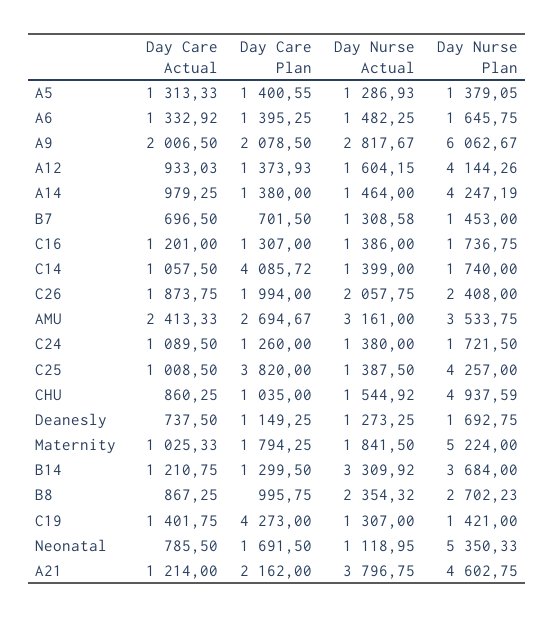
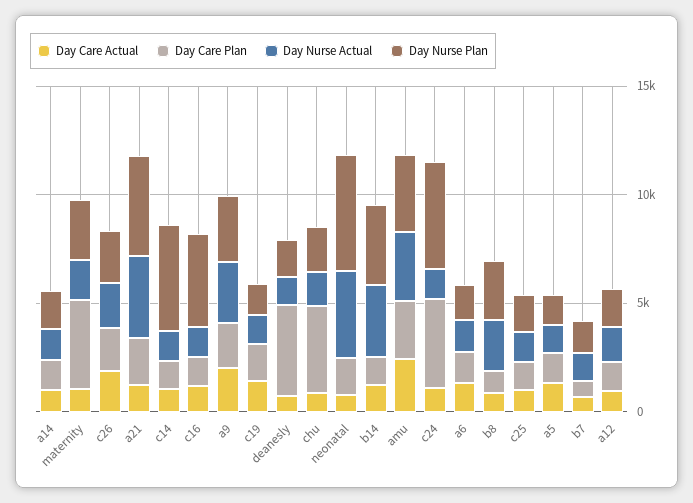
Day Nurse Plan, A9: 6062.67 -> 3000
Day Nurse Plan, A12: 4144.26 -> 2000
Day Nurse Plan, A14: 4247.19 -> 2000
Day Nurse Plan, C16: 1736.75 -> 4000
Day Care Plan, C14: 4085.72 -> 1000
Day Nurse Plan, C14: 1740 -> 5000
Day Care Plan, C24: 1260 -> 4000
Day Nurse Plan, C24: 1721.5 -> 5000
Day Care Plan, C25: 3820 -> 1000
Day Nurse Plan, C25: 4257 -> 2000
Day Care Plan, CHU: 1035 -> 4000
Day Nurse Plan, CHU: 4937.59 -> 2000
Day Care Plan, Deanesly: 1149.25 -> 4000
Day Care Plan, Maternity: 1794.25 -> 4000
Day Nurse Plan, Maternity: 5224 -> 3000
Day Care Plan, C19: 4273 -> 2000
Day Nurse Actual, Neonatal: 1118.95 -> 4000

